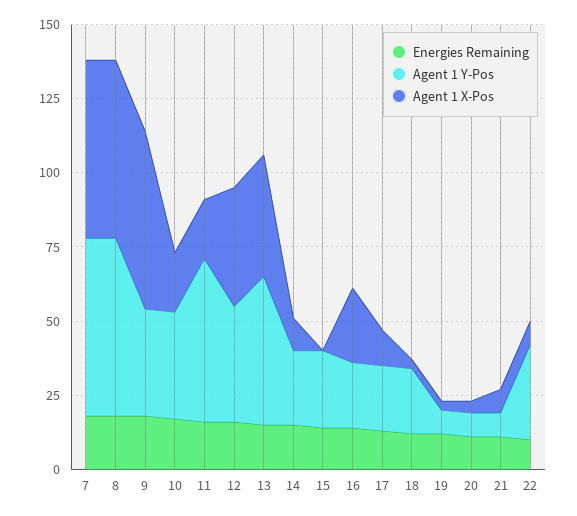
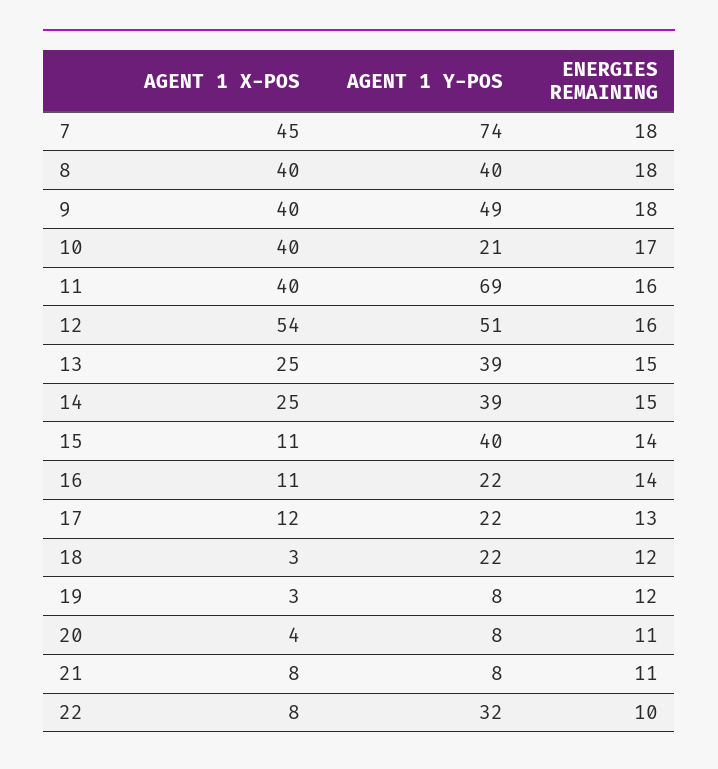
Agent 1 Y-Pos, 7: 60 -> 74
Agent 1 X-Pos, 7: 60 -> 45
Agent 1 Y-Pos, 8: 60 -> 40
Agent 1 X-Pos, 8: 60 -> 40
Agent 1 Y-Pos, 9: 35 -> 49
Agent 1 X-Pos, 9: 60 -> 40
Agent 1 Y-Pos, 10: 35 -> 21
Agent 1 X-Pos, 10: 20 -> 40
Agent 1 Y-Pos, 11: 55 -> 69
Agent 1 X-Pos, 11: 20 -> 40
Agent 1 Y-Pos, 12: 40 -> 51
Agent 1 X-Pos, 12: 40 -> 54
Agent 1 Y-Pos, 13: 50 -> 39
Agent 1 X-Pos, 13: 40 -> 25
Agent 1 Y-Pos, 14: 25 -> 39
Agent 1 X-Pos, 14: 10 -> 25
Agent 1 Y-Pos, 15: 25 -> 40
Agent 1 X-Pos, 15: 0 -> 11
Agent 1 X-Pos, 16: 25 -> 11

